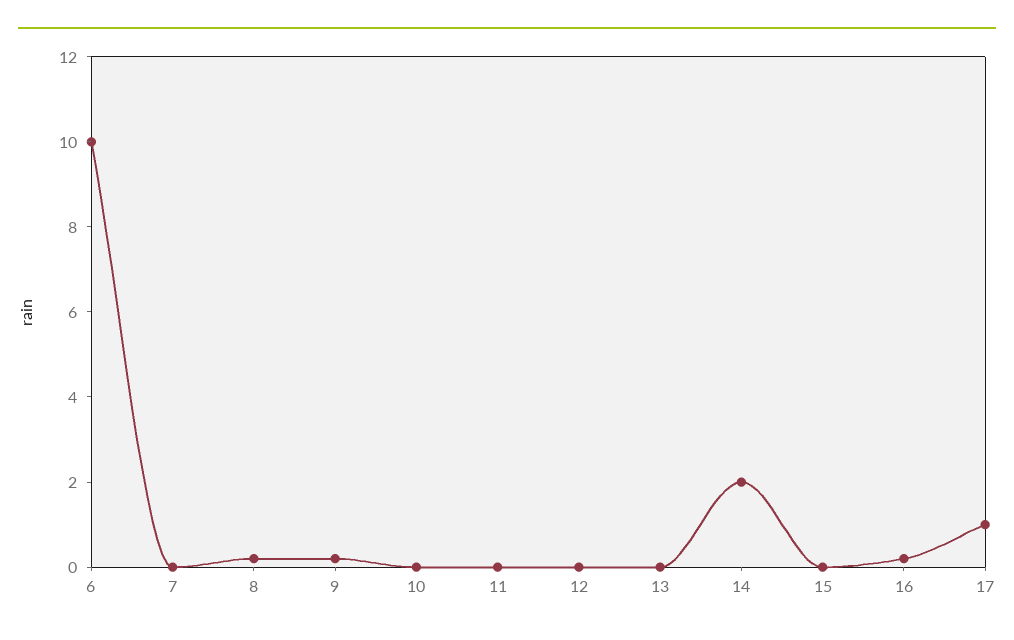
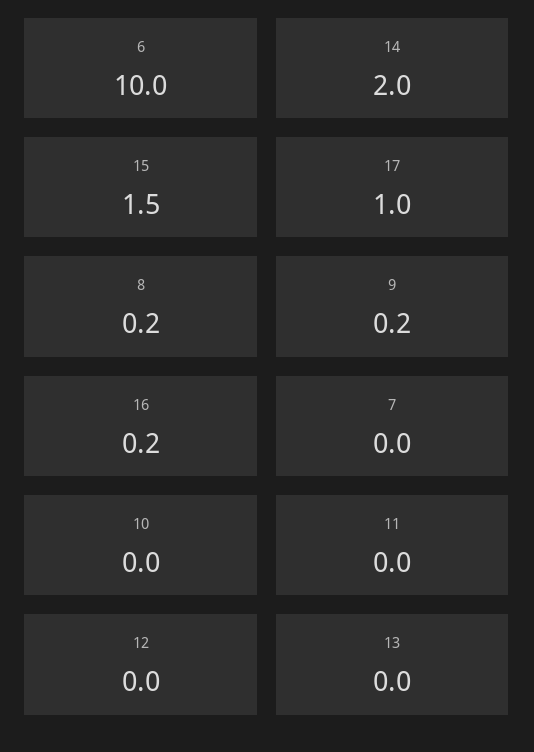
15: 0 -> 1.5

